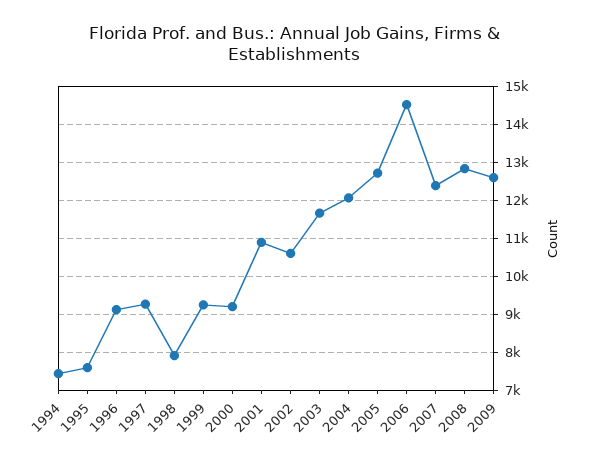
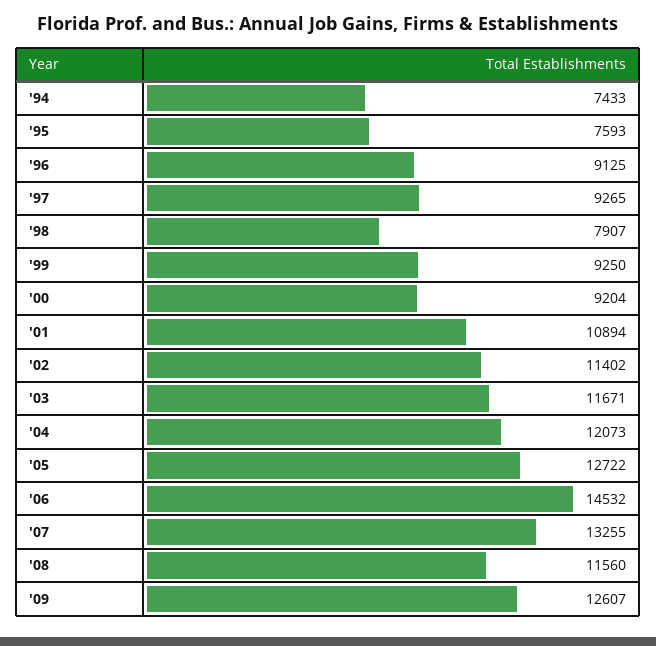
2002: 10600 -> 11402
2007: 12400 -> 13255
2008: 12800 -> 11560

